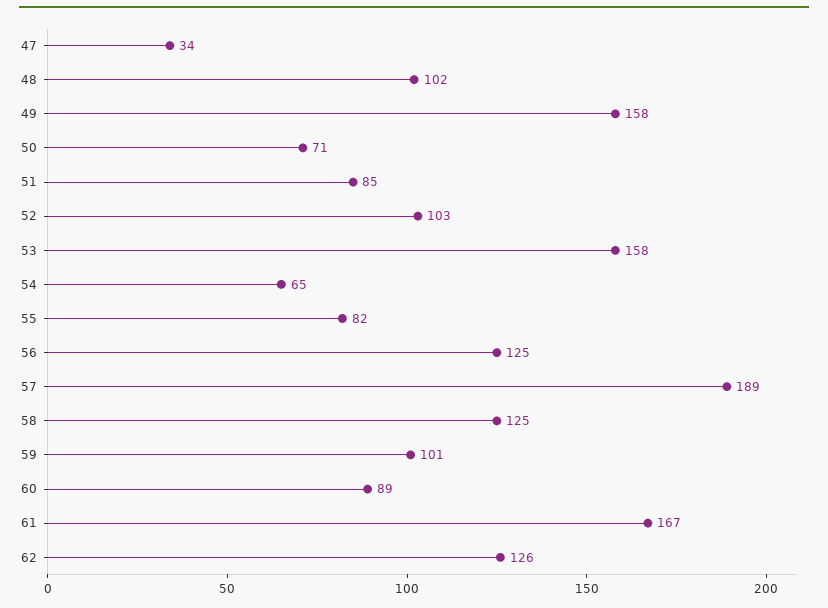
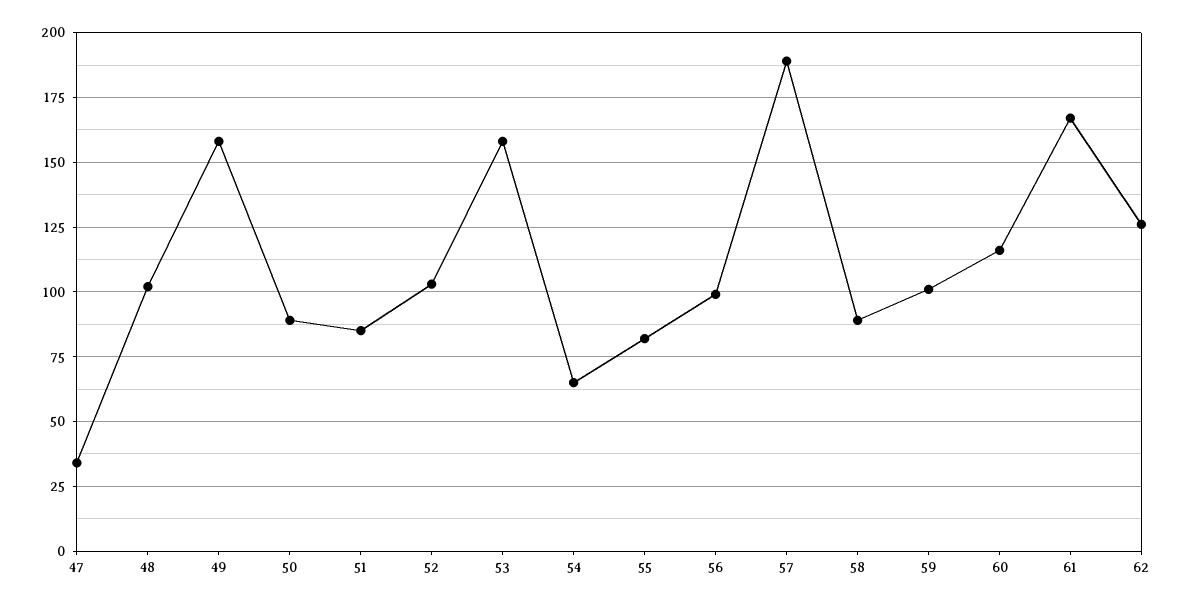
50: 71 -> 90
56: 125 -> 100
58: 125 -> 90
60: 89 -> 115

